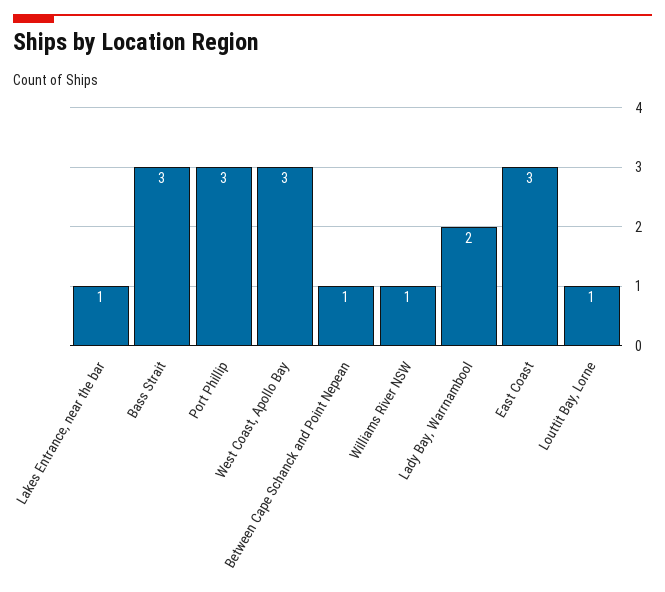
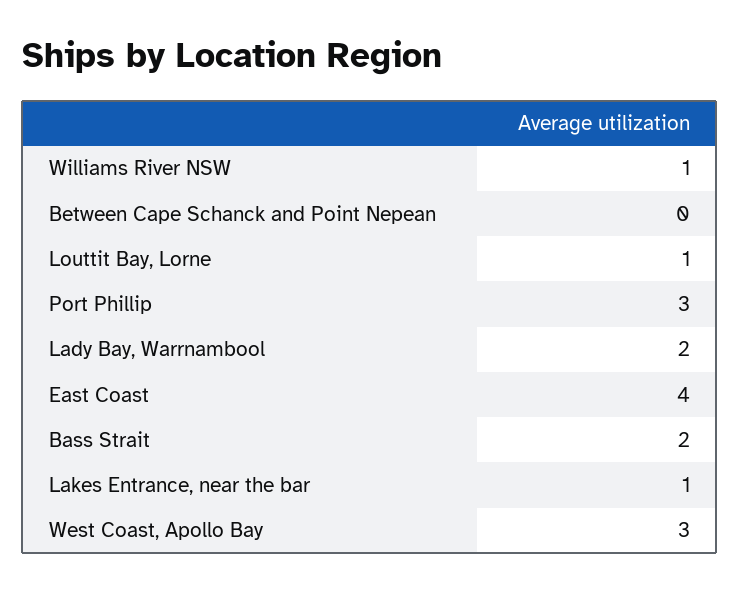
Bass Strait: 3 -> 2
Between Cape Schanck and Point Nepean: 1 -> 0
East Coast: 3 -> 4

